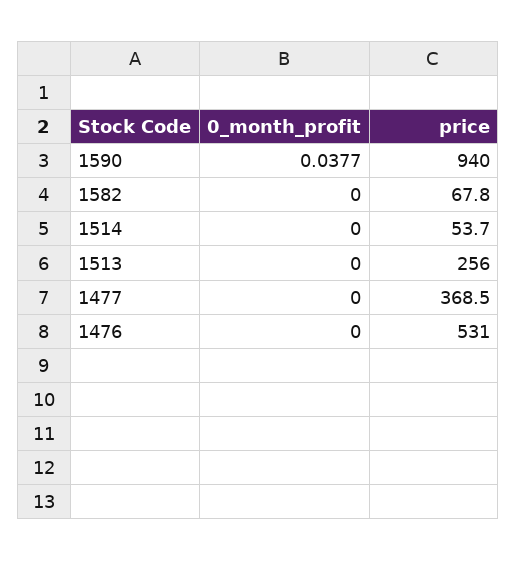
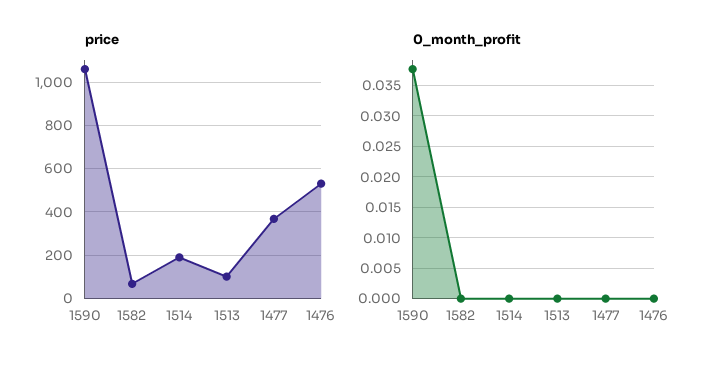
price, 1590: 940 -> 1050
price, 1514: 53.7 -> 200
price, 1513: 256 -> 100

